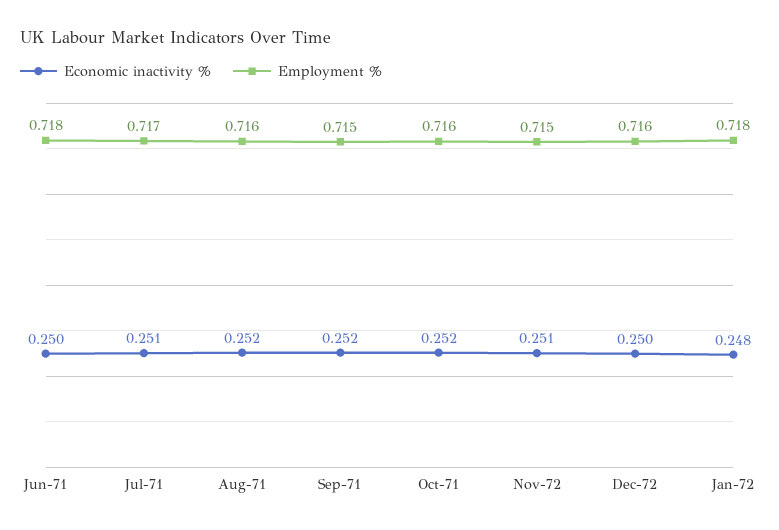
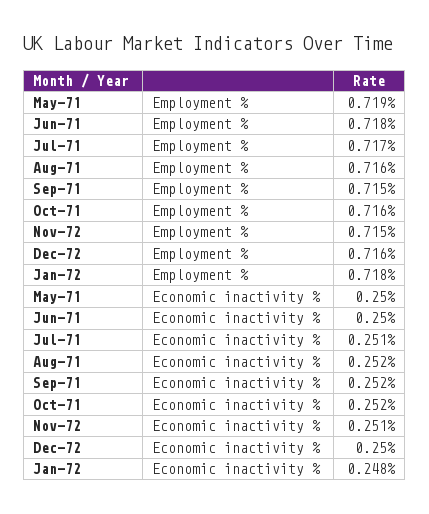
Employment %, May-71: none -> 0.719
Economic inactivity %, May-71: none -> 0.25

